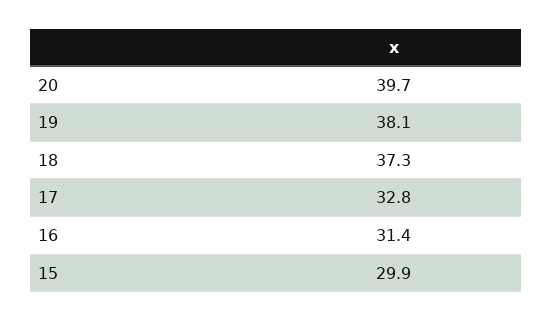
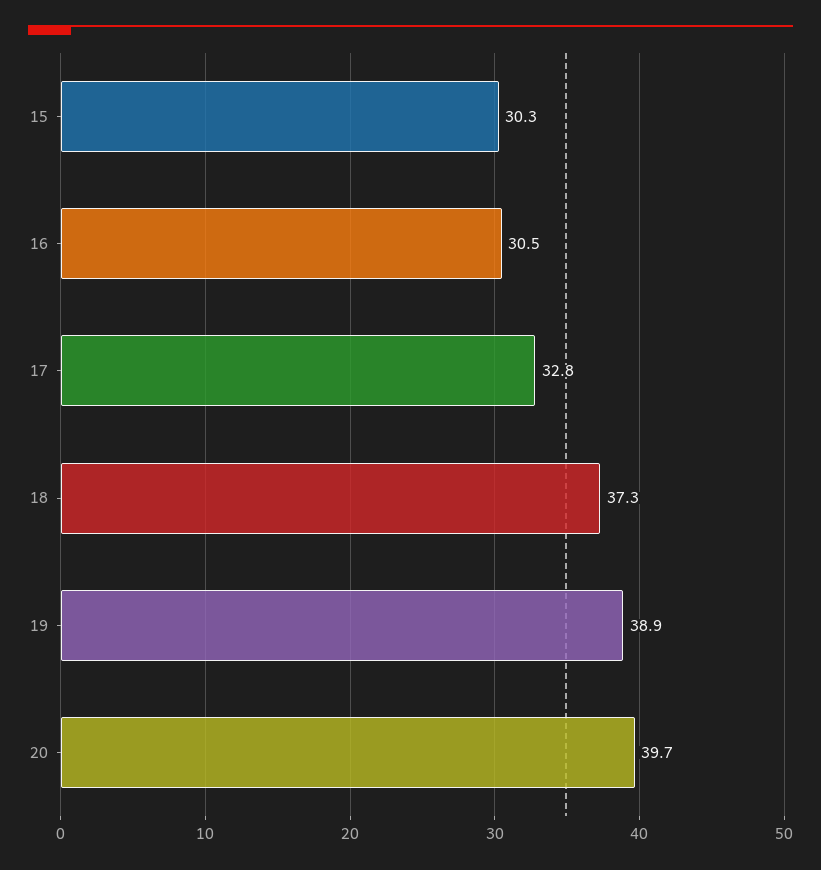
19: 38.1 -> 38.9
16: 31.4 -> 30.5
15: 29.9 -> 30.3

